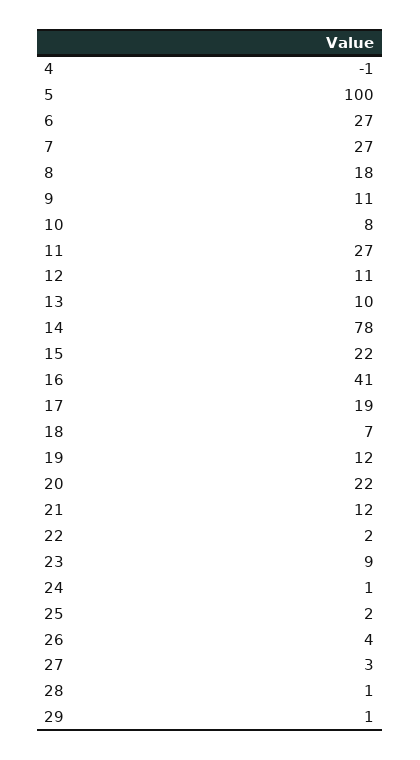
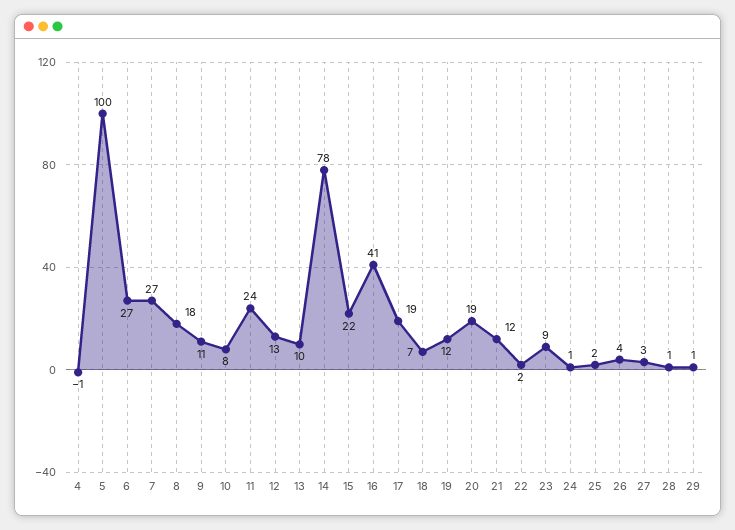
11: 27 -> 24
12: 11 -> 13
20: 22 -> 19

